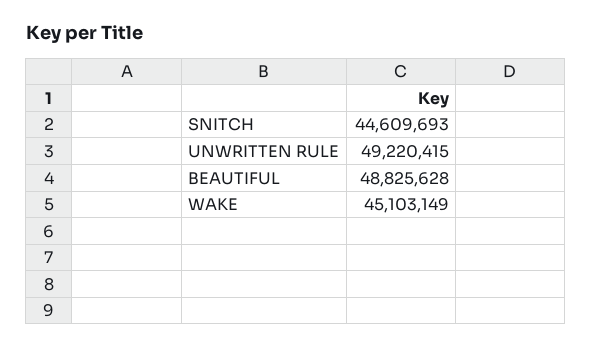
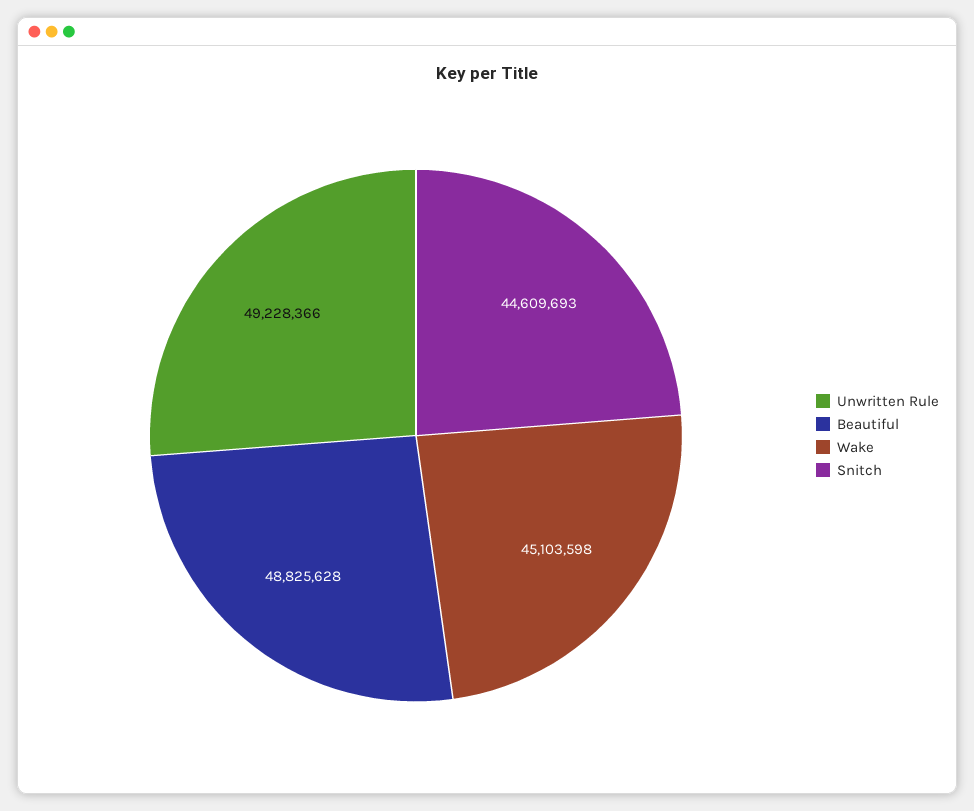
UNWRITTEN RULE: 49220415 -> 49228366
WAKE: 45103149 -> 45103598

